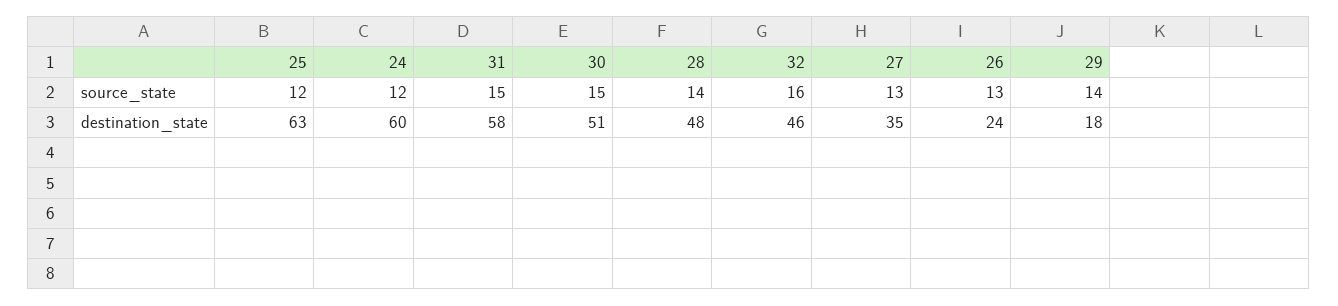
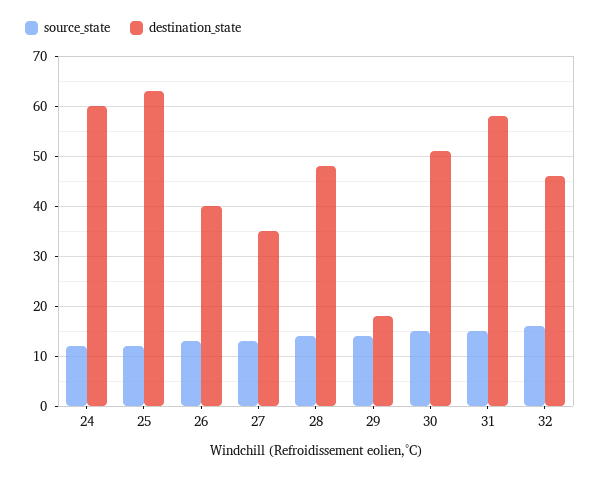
destination_state, 26: 24 -> 40

